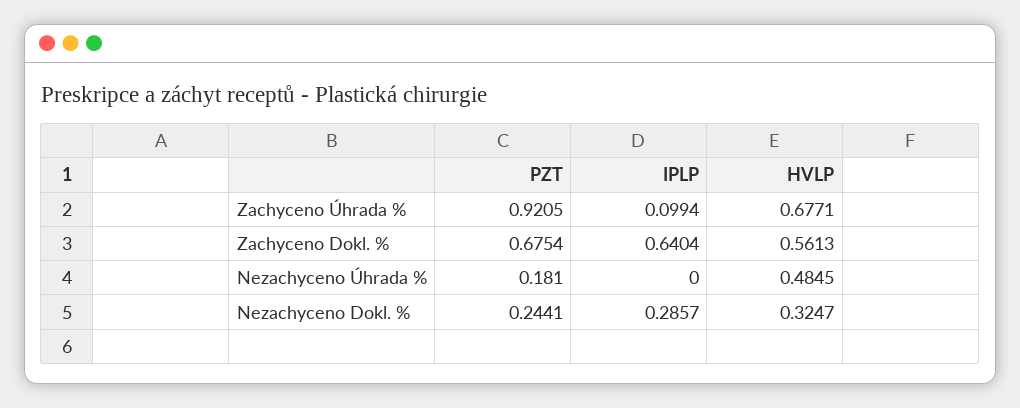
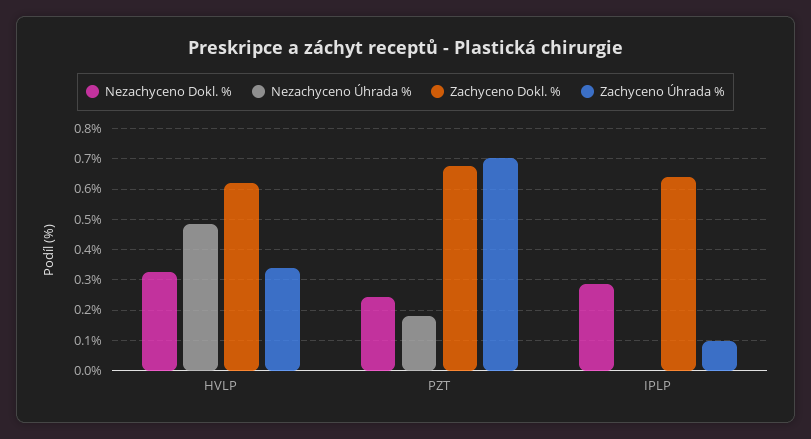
Zachyceno Úhrada %, PZT: 0.9205 -> 0.7
Zachyceno Úhrada %, HVLP: 0.6771 -> 0.34
Zachyceno Dokl. %, HVLP: 0.5613 -> 0.62

